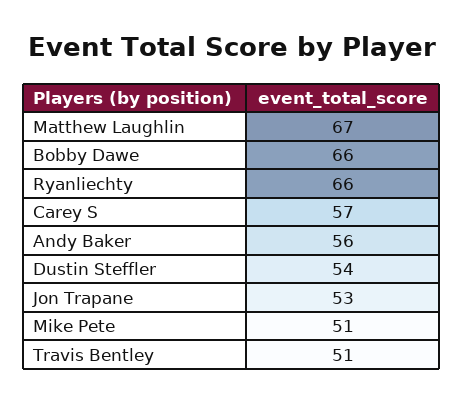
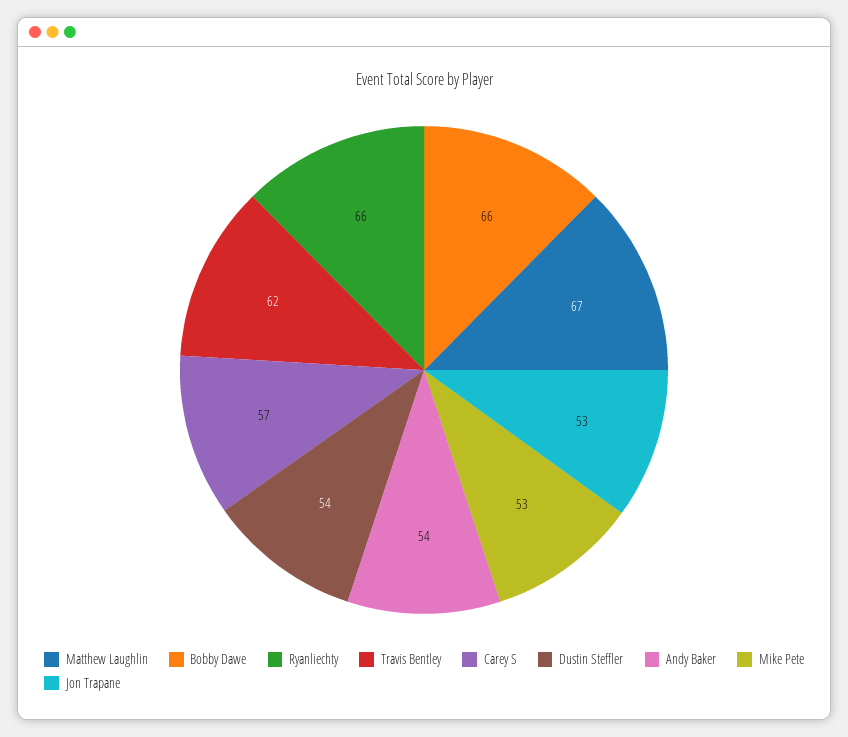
Andy Baker: 56 -> 54
Mike Pete: 51 -> 53
Travis Bentley: 51 -> 62

